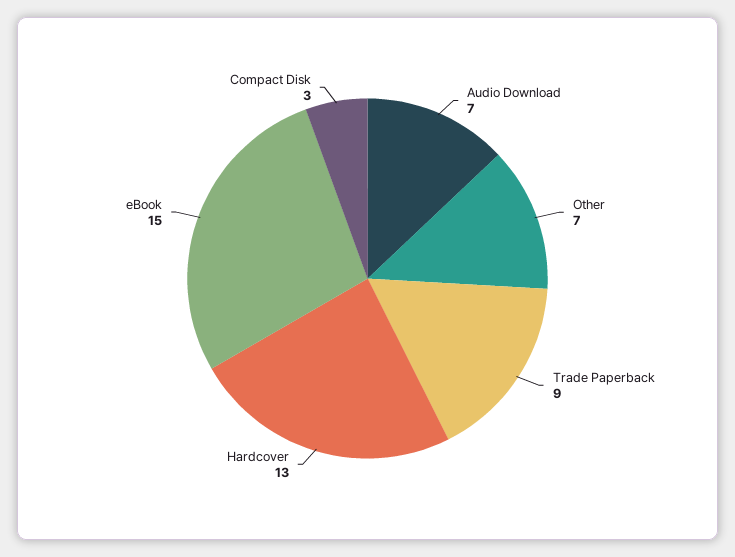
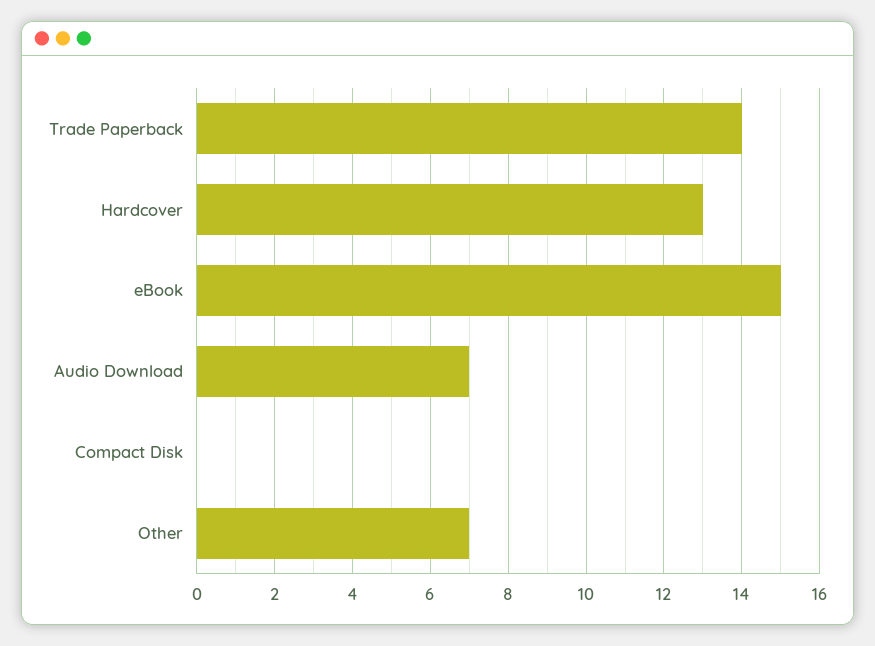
Trade Paperback: 9 -> 14
Compact Disk: 3 -> 0

